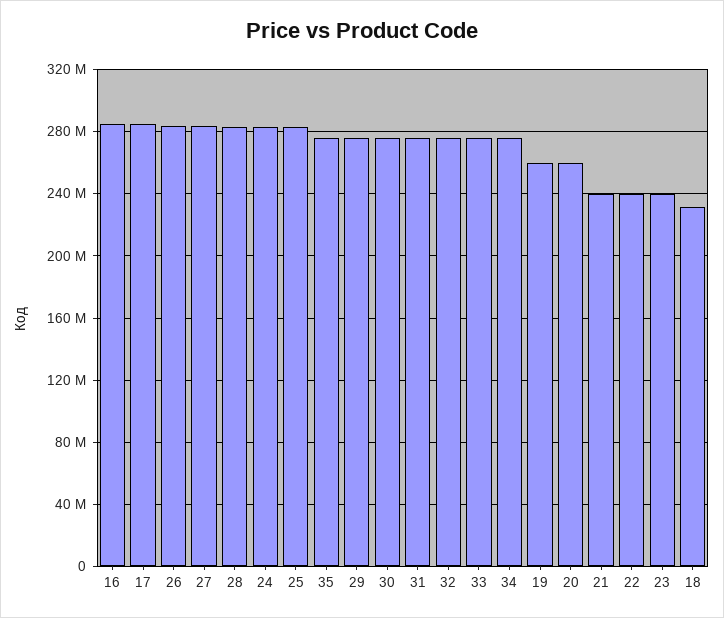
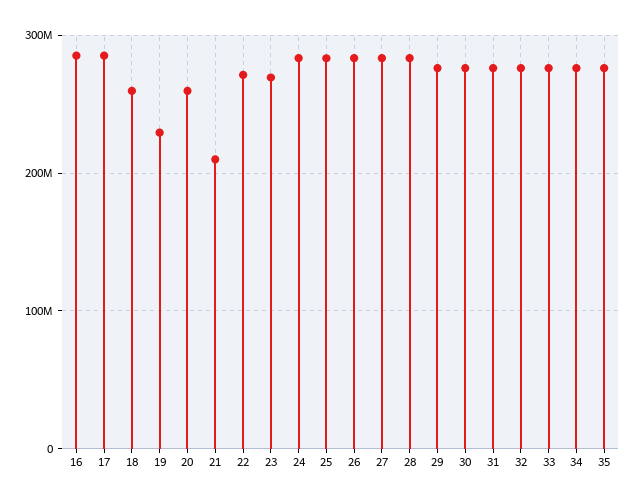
19: 260000000 -> 230000000
21: 240000000 -> 210000000
22: 240000000 -> 270000000
23: 240000000 -> 270000000
18: 230000000 -> 260000000

